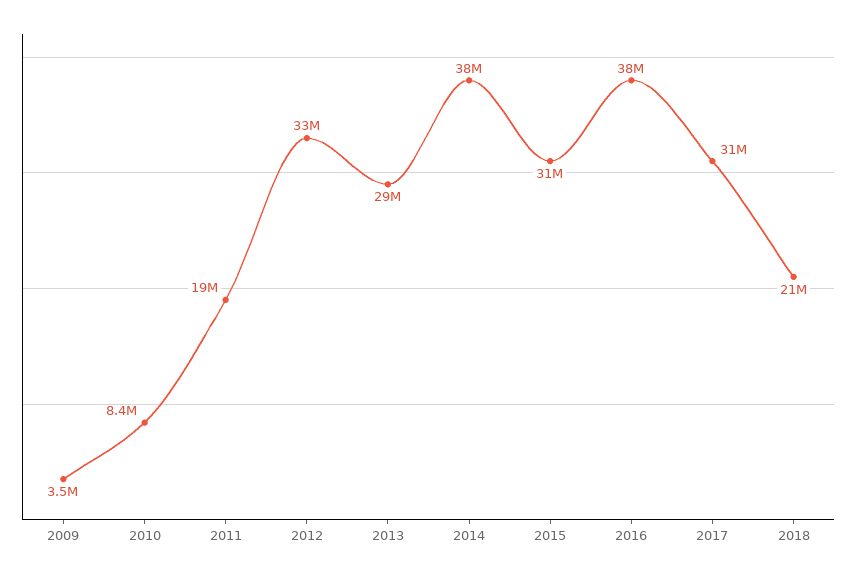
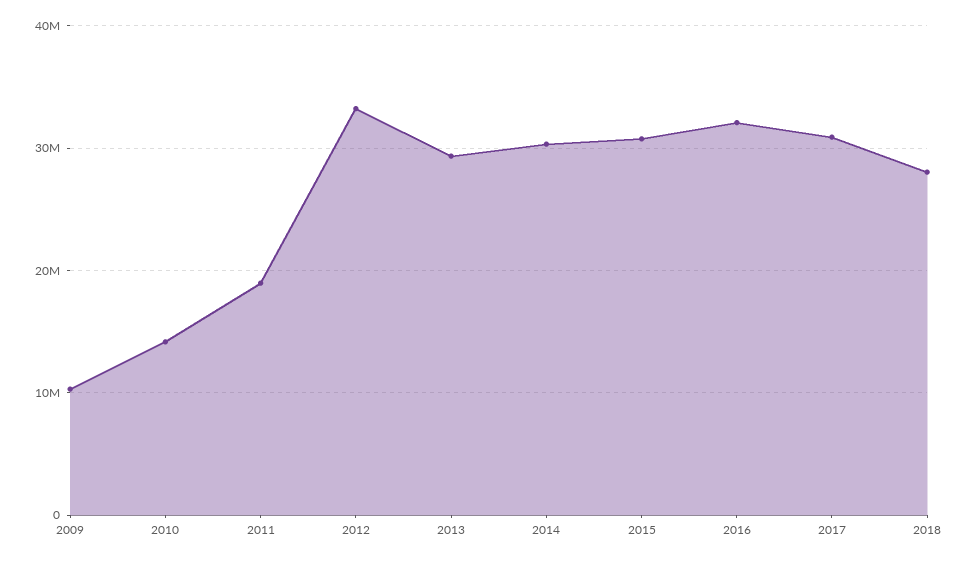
2009: 3500000 -> 10000000
2010: 8400000 -> 14000000
2014: 38000000 -> 30000000
2016: 38000000 -> 32000000
2018: 21000000 -> 28000000

